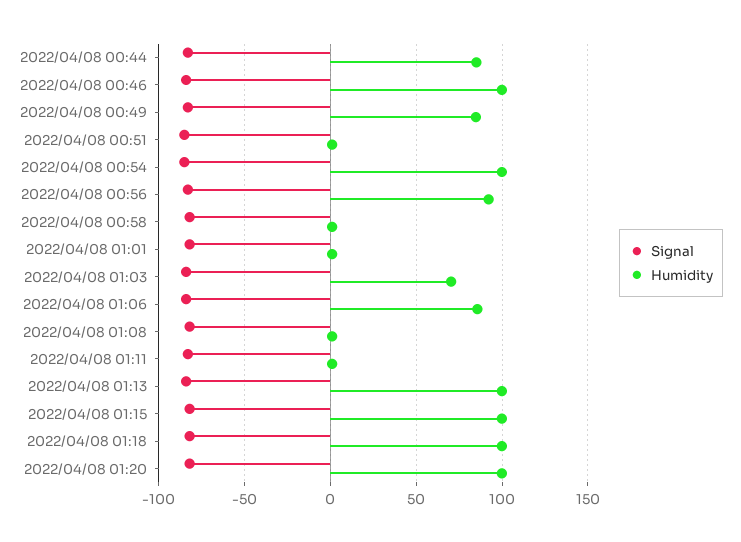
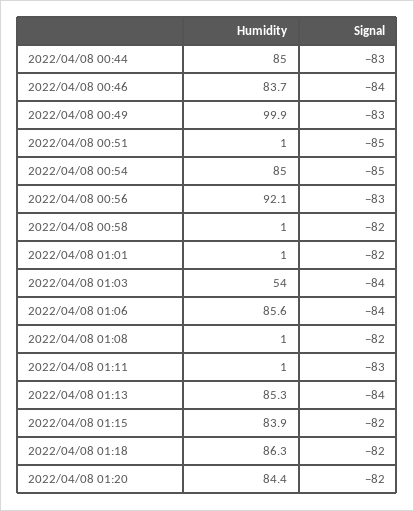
Humidity, 2022/04/08 00:46: 100 -> 83.7
Humidity, 2022/04/08 00:49: 85 -> 99.9
Humidity, 2022/04/08 00:54: 100 -> 85
Humidity, 2022/04/08 01:03: 70 -> 54
Humidity, 2022/04/08 01:13: 100 -> 85.3
Humidity, 2022/04/08 01:15: 100 -> 83.9
Humidity, 2022/04/08 01:18: 100 -> 86.3
Humidity, 2022/04/08 01:20: 100 -> 84.4

